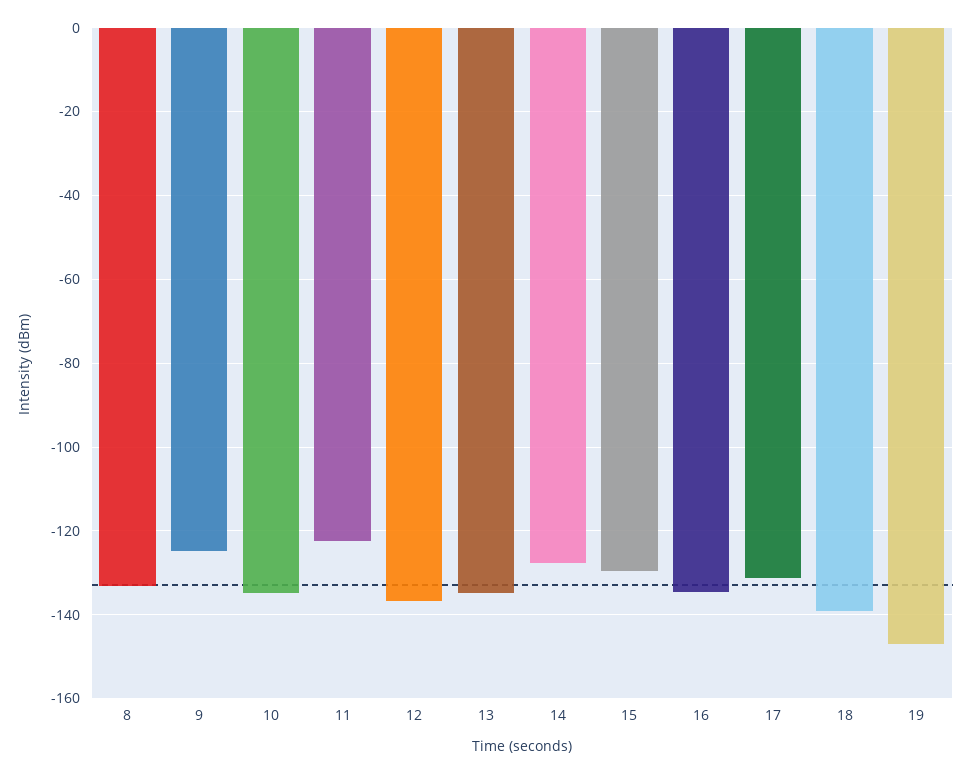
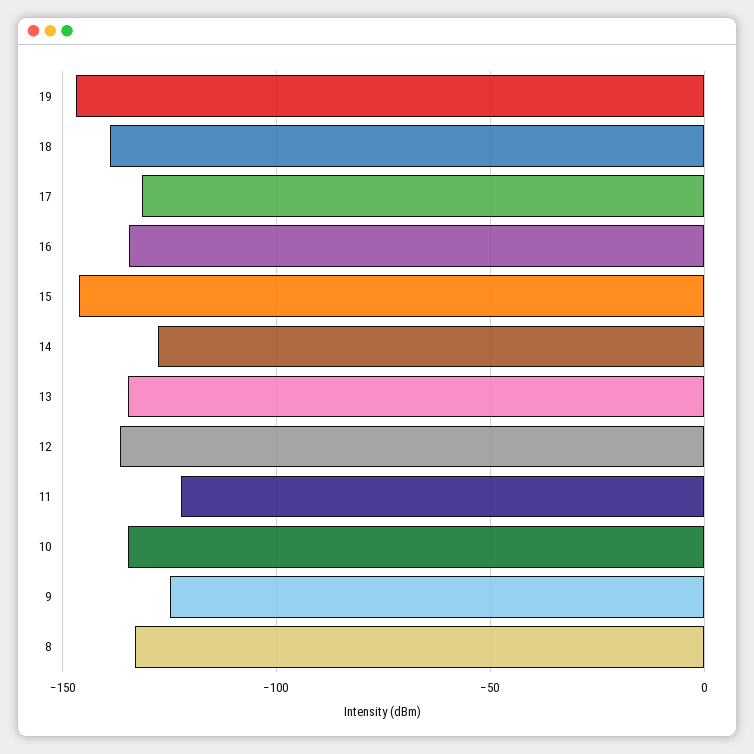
15: -130 -> -145

